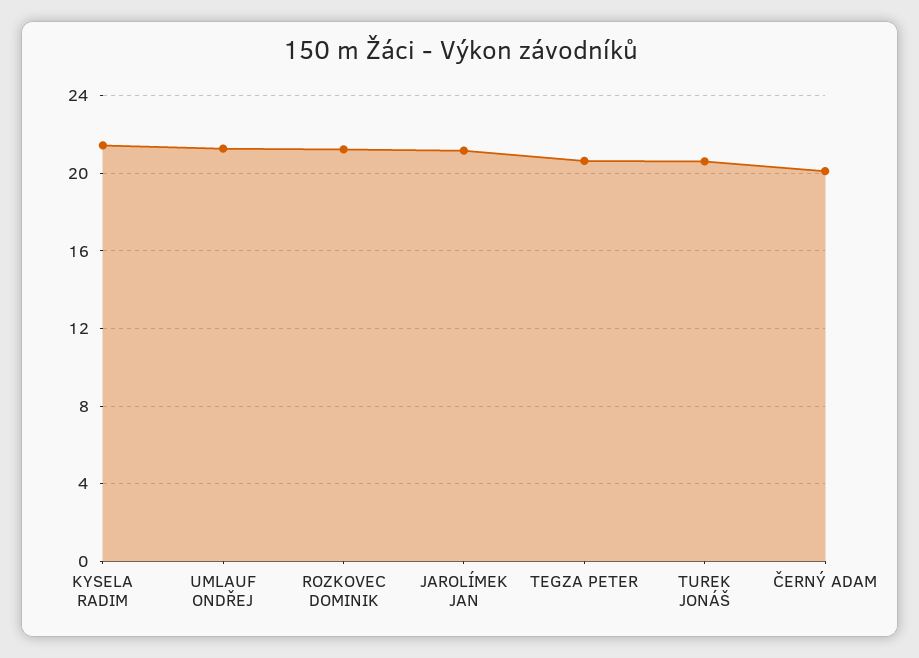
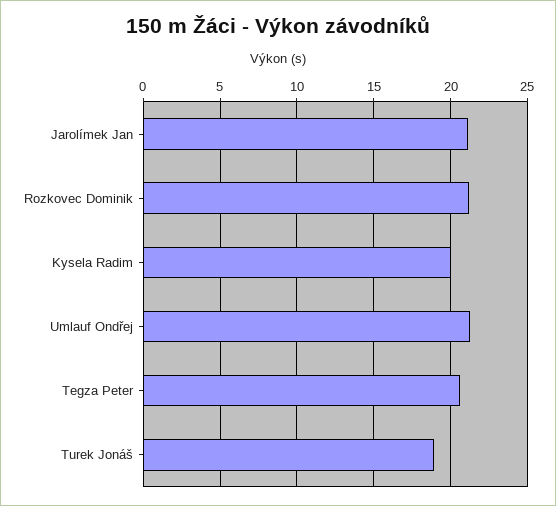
KYSELA RADIM: 21.5 -> 20
TUREK JONÁŠ: 20.5 -> 19
ČERNÝ ADAM: 20 -> none

